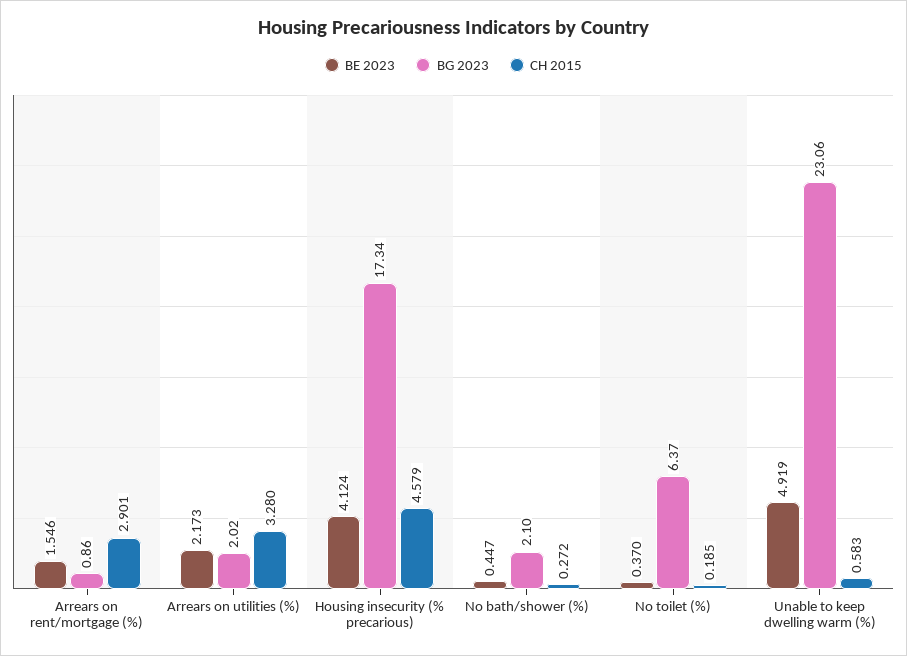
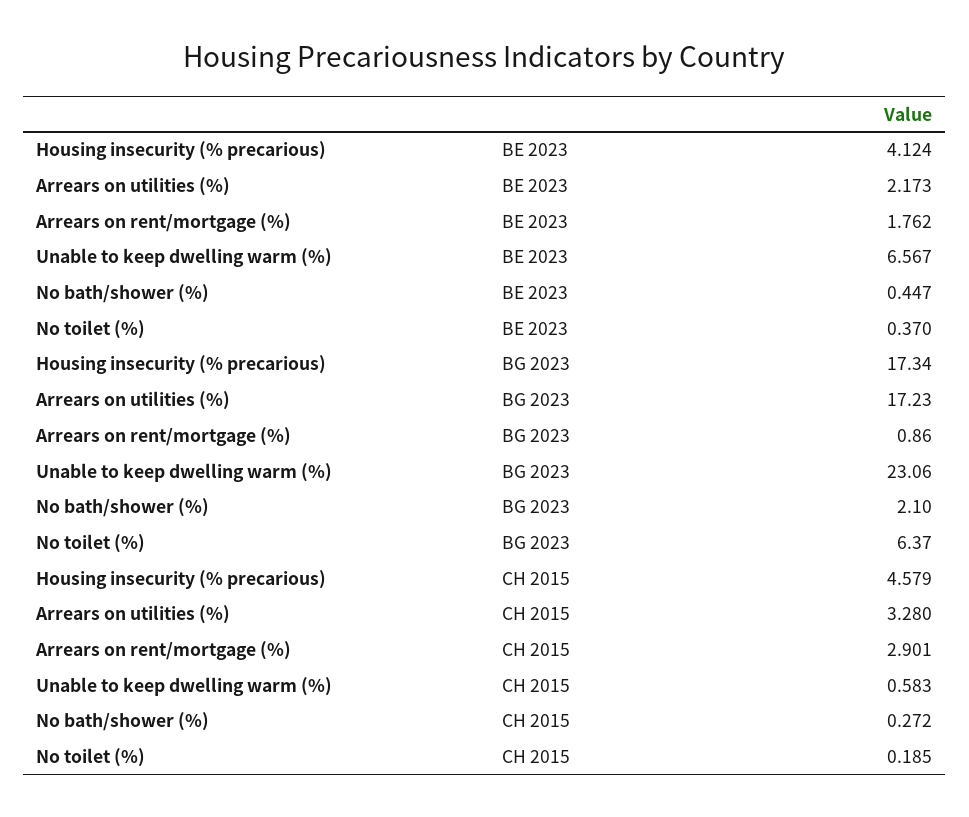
BE 2023, Arrears on rent/mortgage (%): 1.546 -> 1.762
BG 2023, Arrears on utilities (%): 2.02 -> 17.23
BE 2023, Unable to keep dwelling warm (%): 4.919 -> 6.567

